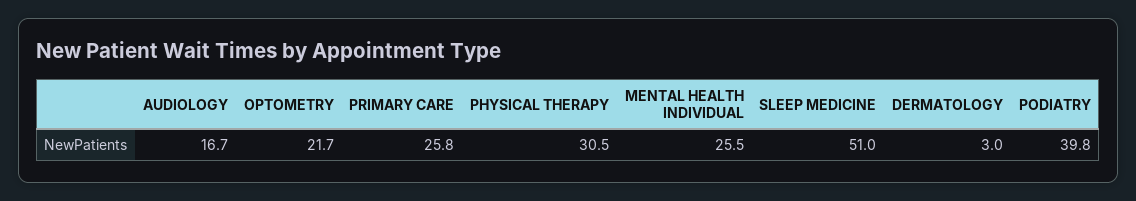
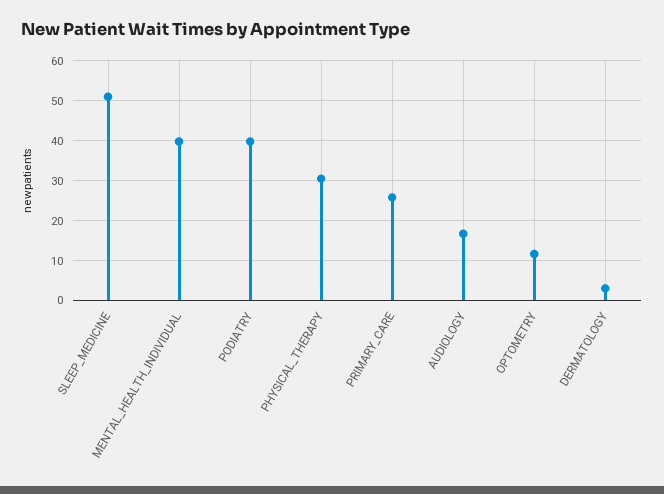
OPTOMETRY: 21.7 -> 12
MENTAL HEALTH INDIVIDUAL: 25.5 -> 40

